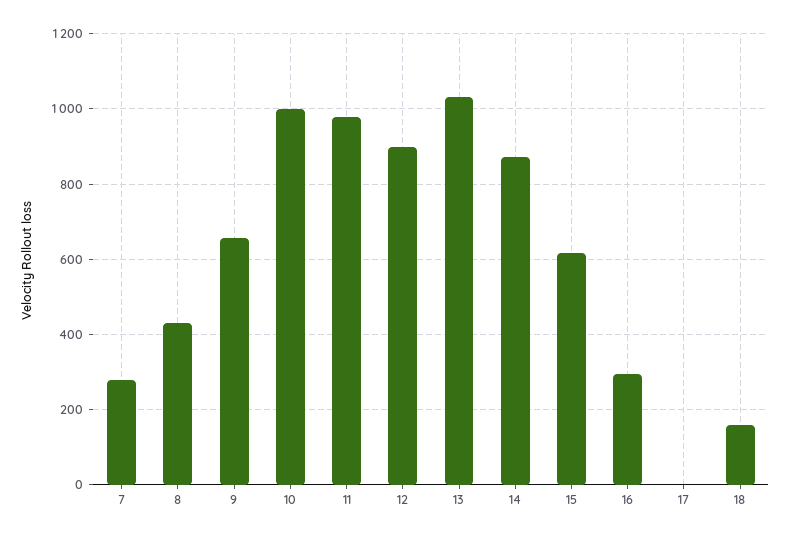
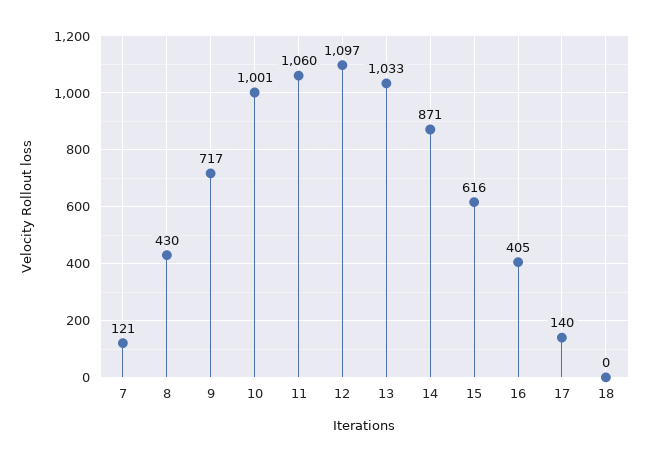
7: 280 -> 121
9: 660 -> 717
11: 980 -> 1060
12: 900 -> 1097
16: 300 -> 405
17: 0 -> 140
18: 160 -> 0

